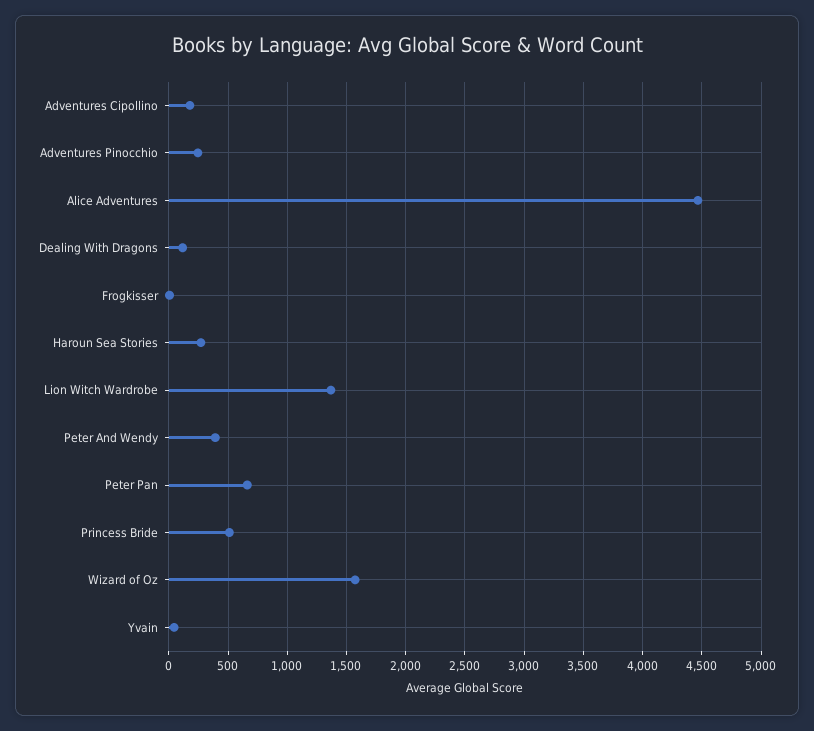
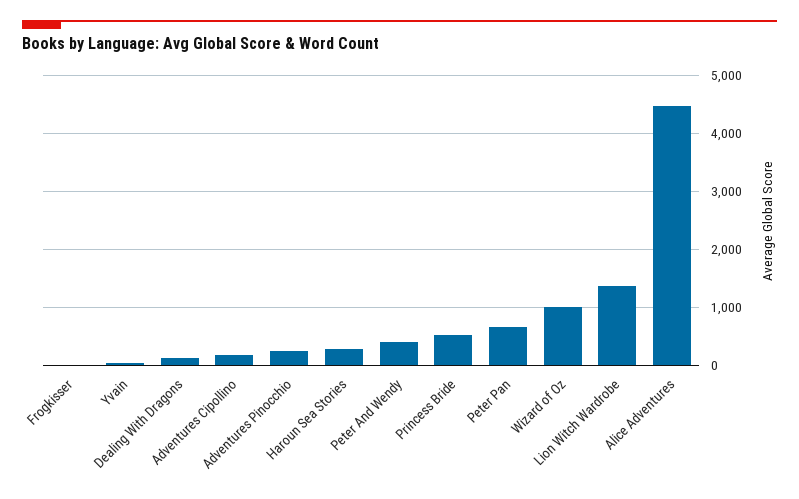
Wizard of Oz: 1600 -> 1000

